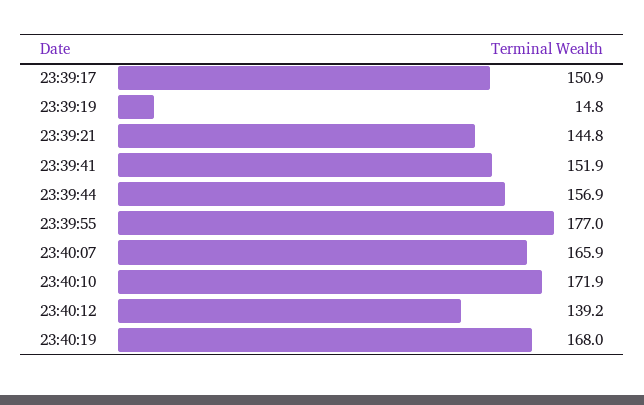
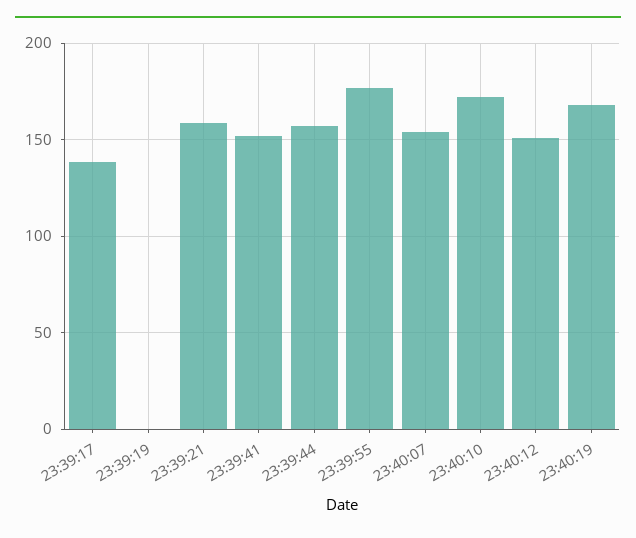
23:39:17: 150.9 -> 140
23:39:19: 14.8 -> 0
23:39:21: 144.8 -> 160
23:40:07: 165.9 -> 155
23:40:12: 139.2 -> 150

